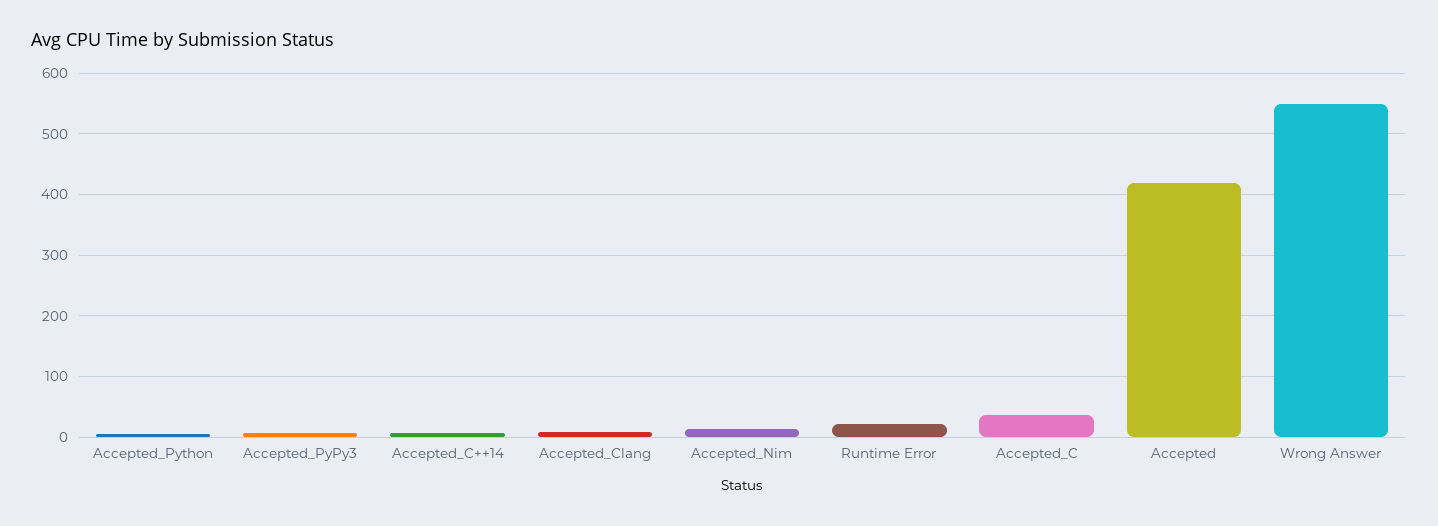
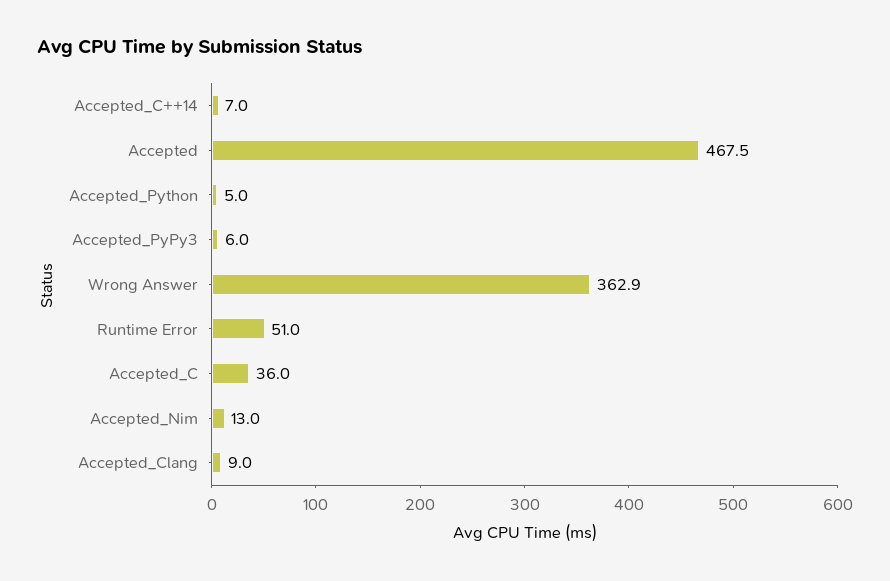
Runtime Error: 20 -> 51
Accepted: 420 -> 467.5
Wrong Answer: 550 -> 362.9

